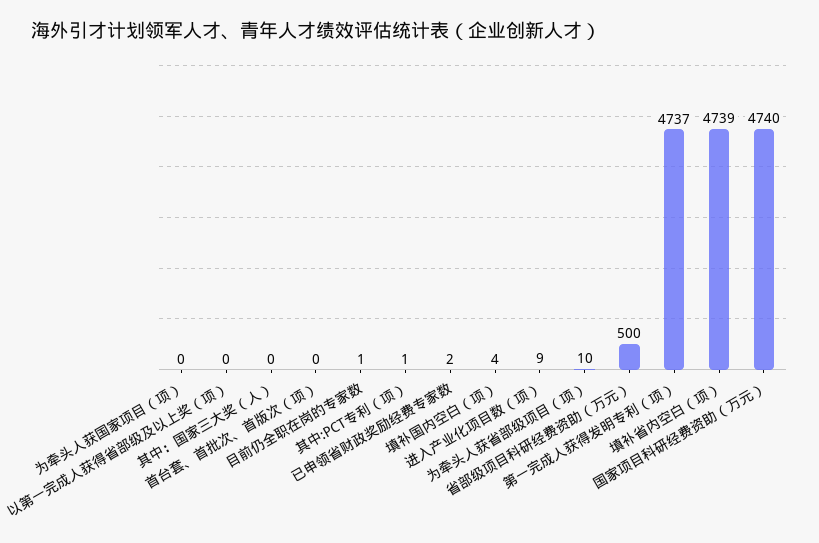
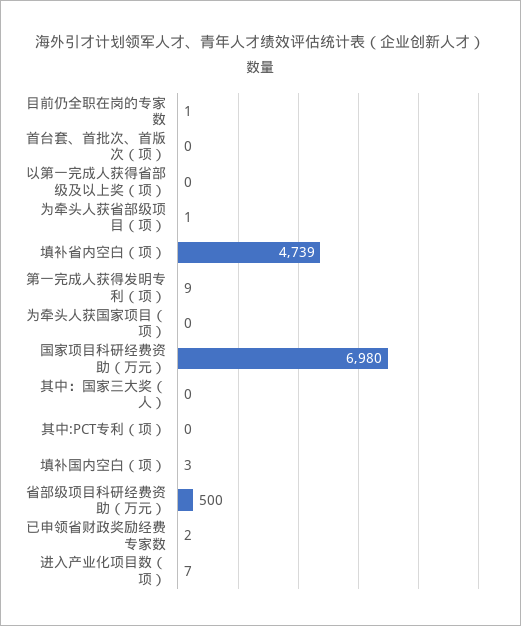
其中:PCT专利（项）: 1 -> 0
填补国内空白（项）: 4 -> 3
进入产业化项目数（项）: 9 -> 7
为牵头人获省部级项目（项）: 10 -> 1
第一完成人获得发明专利（项）: 4737 -> 9
国家项目科研经费资助（万元）: 4740 -> 6980

